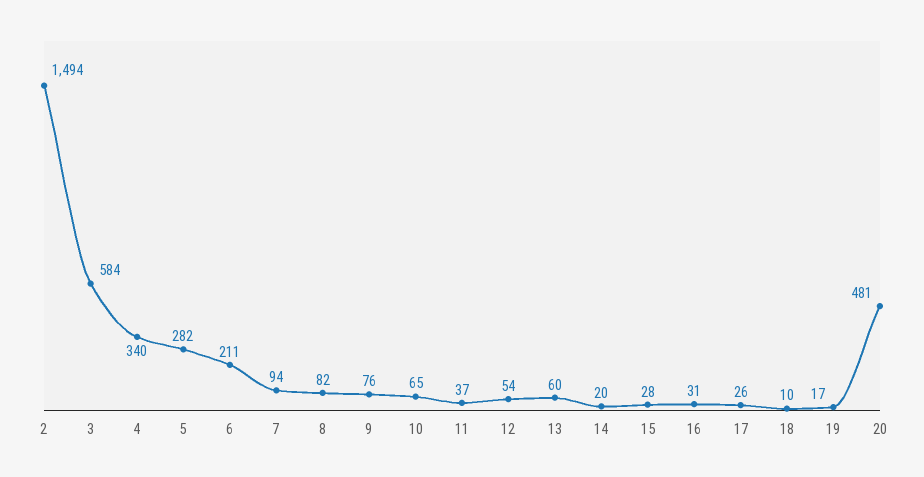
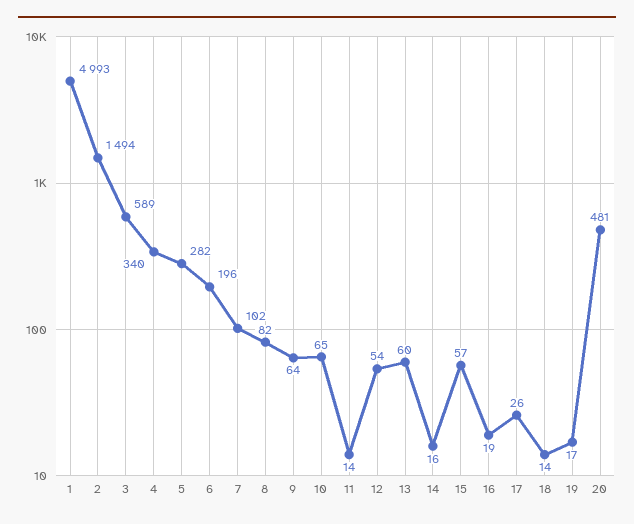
3: 584 -> 589
6: 211 -> 196
7: 94 -> 102
9: 76 -> 64
11: 37 -> 14
14: 20 -> 16
15: 28 -> 57
16: 31 -> 19
18: 10 -> 14
1: none -> 4993

